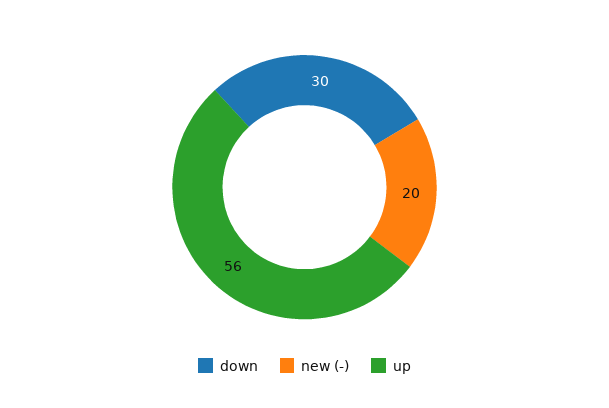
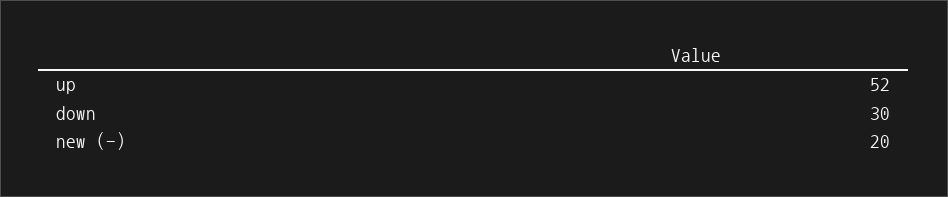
up: 56 -> 52

